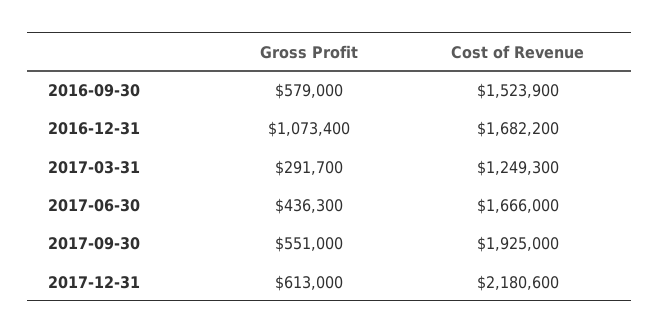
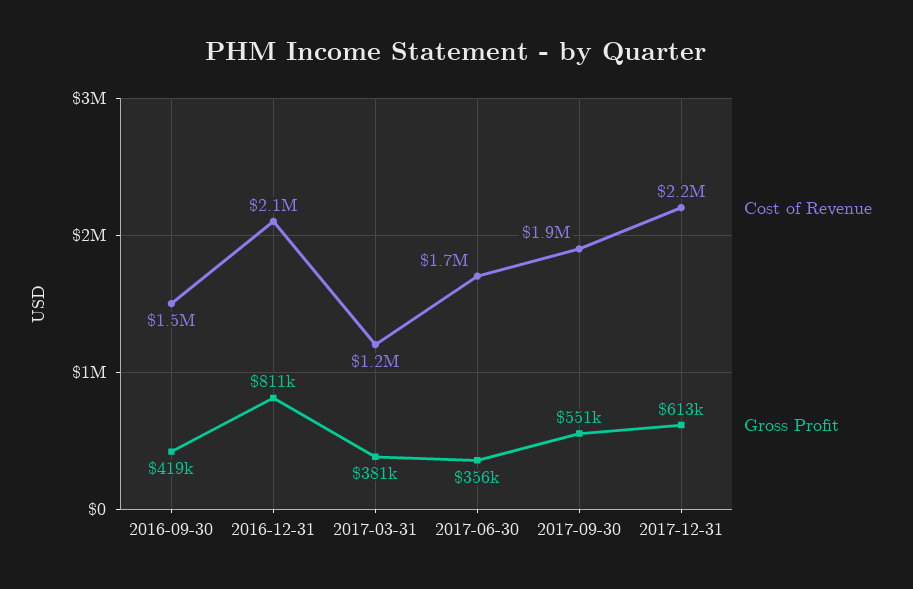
Gross Profit, 2016-09-30: 579000 -> 419000
Gross Profit, 2016-12-31: 1073400 -> 811000
Cost of Revenue, 2016-12-31: 1682200 -> 2100000
Gross Profit, 2017-03-31: 291700 -> 381000
Gross Profit, 2017-06-30: 436300 -> 356000

